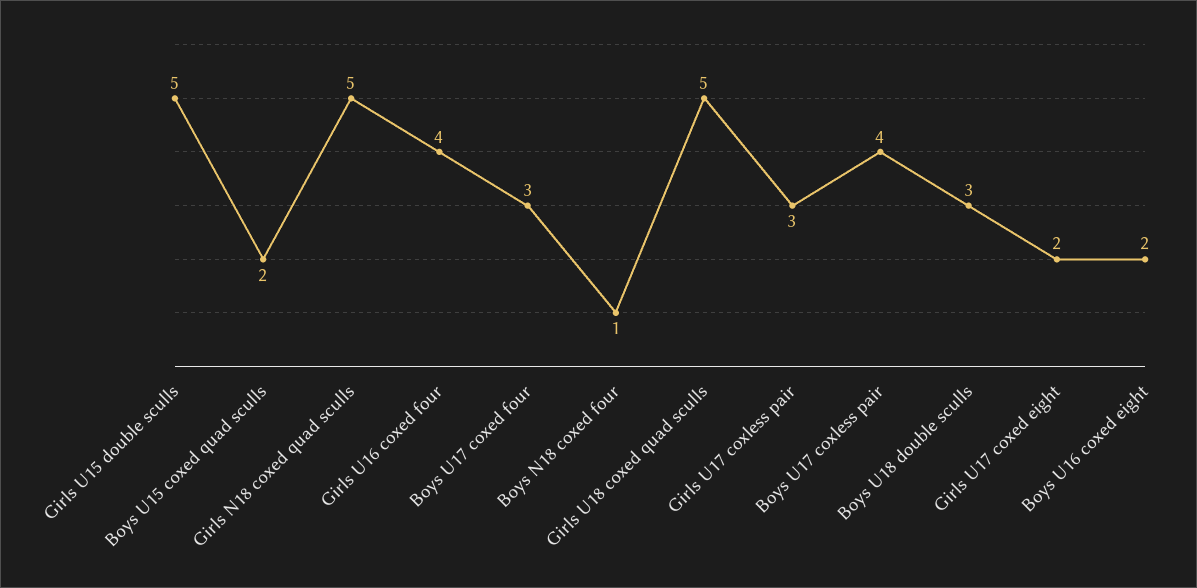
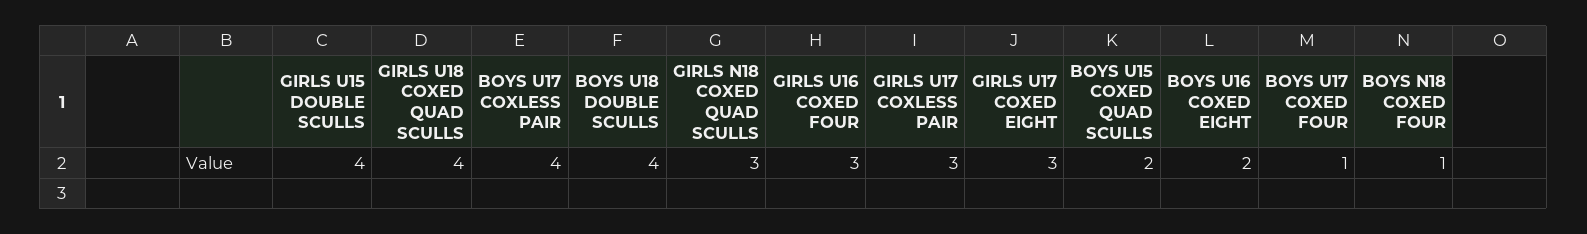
Girls U15 double sculls: 5 -> 4
Girls N18 coxed quad sculls: 5 -> 3
Girls U16 coxed four: 4 -> 3
Boys U17 coxed four: 3 -> 1
Girls U18 coxed quad sculls: 5 -> 4
Boys U18 double sculls: 3 -> 4
Girls U17 coxed eight: 2 -> 3

